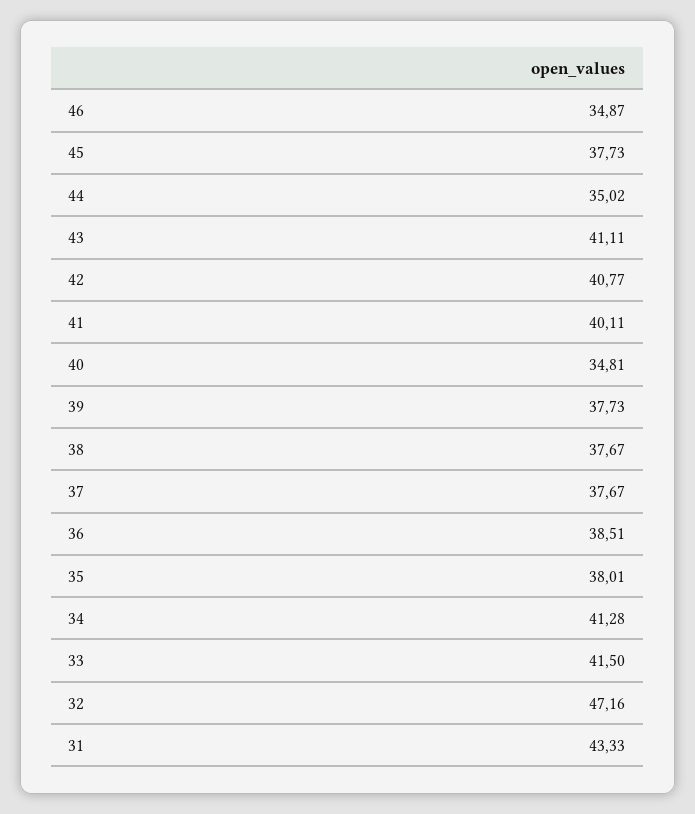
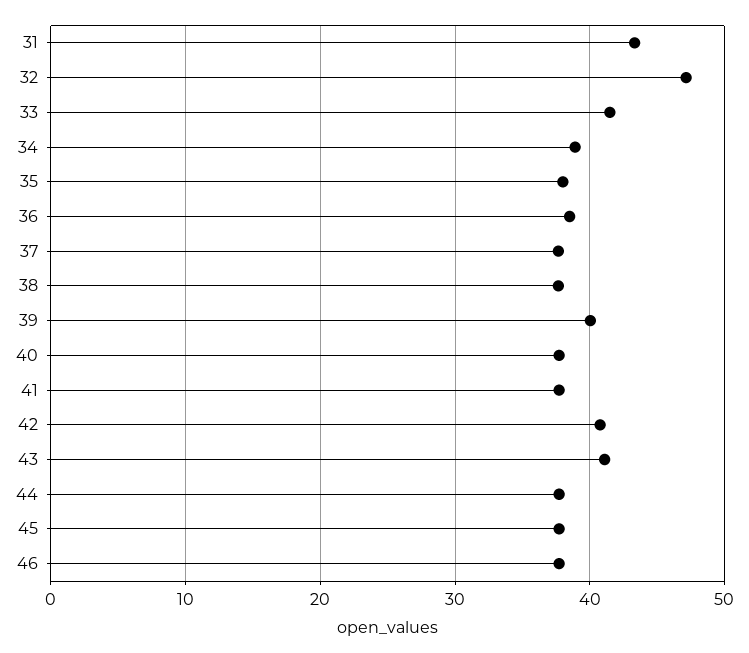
46: 34.87 -> 38
44: 35.02 -> 38
41: 40.11 -> 38
40: 34.81 -> 38
39: 37.73 -> 40
34: 41.28 -> 39

